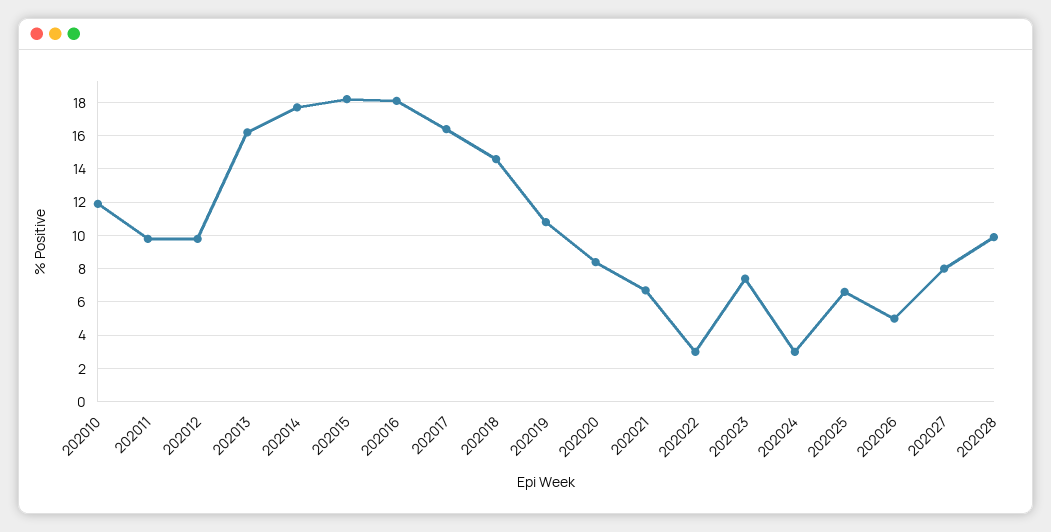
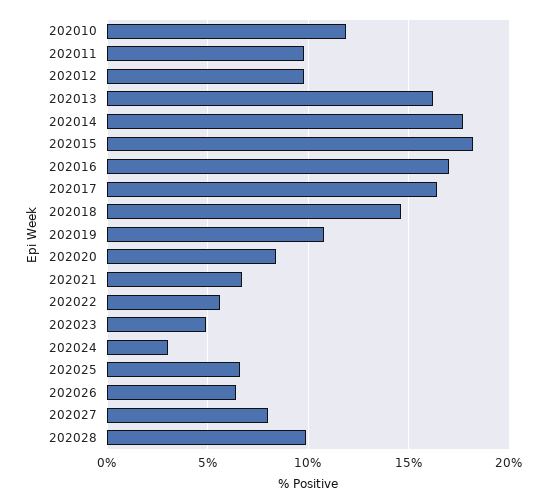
202016: 18 -> 17
202022: 3 -> 5.5
202023: 7.5 -> 5
202026: 5 -> 6.5

